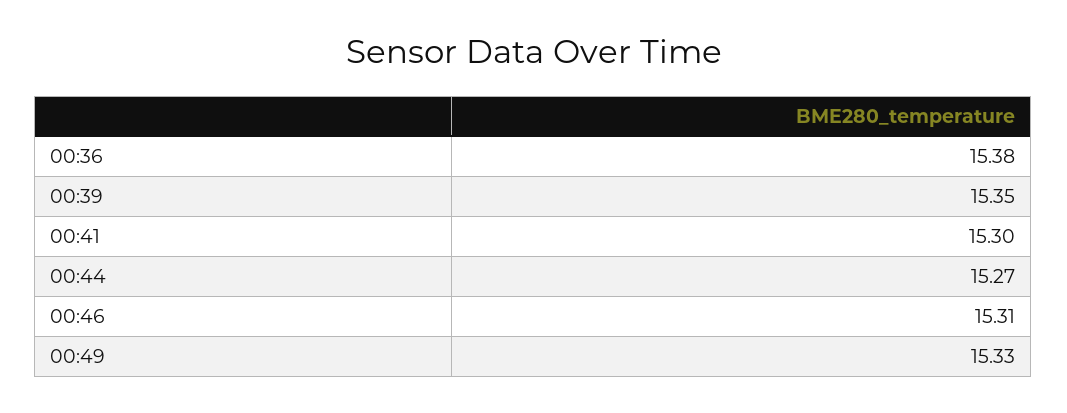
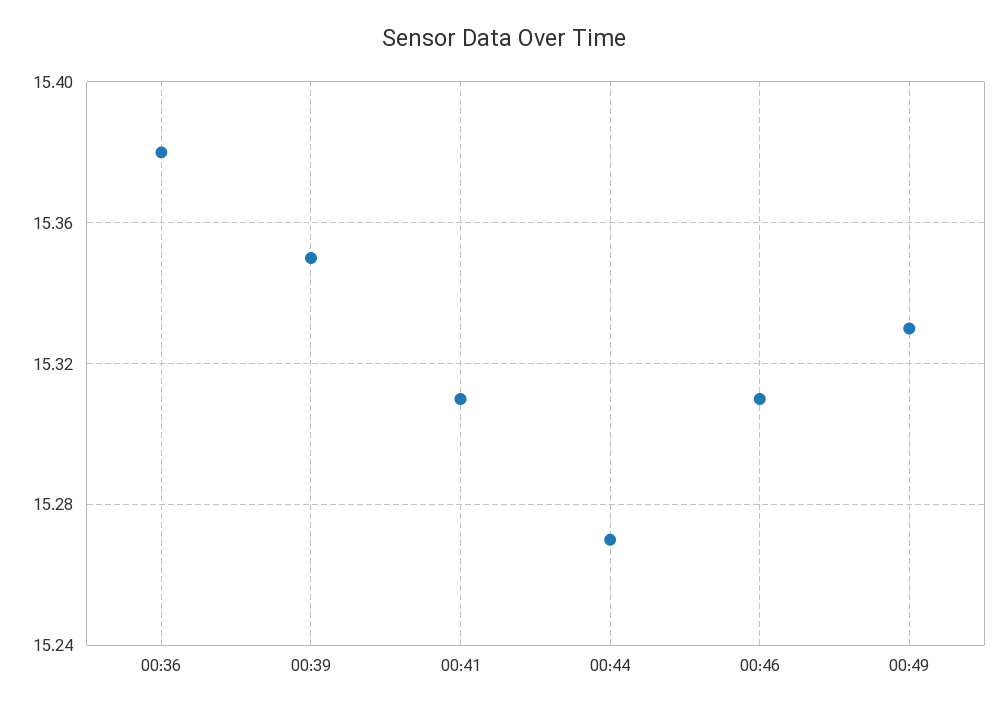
00:41: 15.3 -> 15.31

